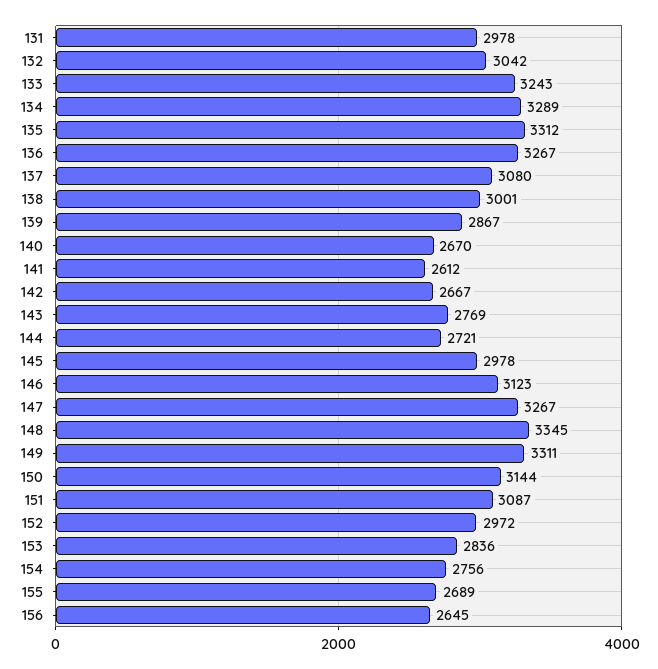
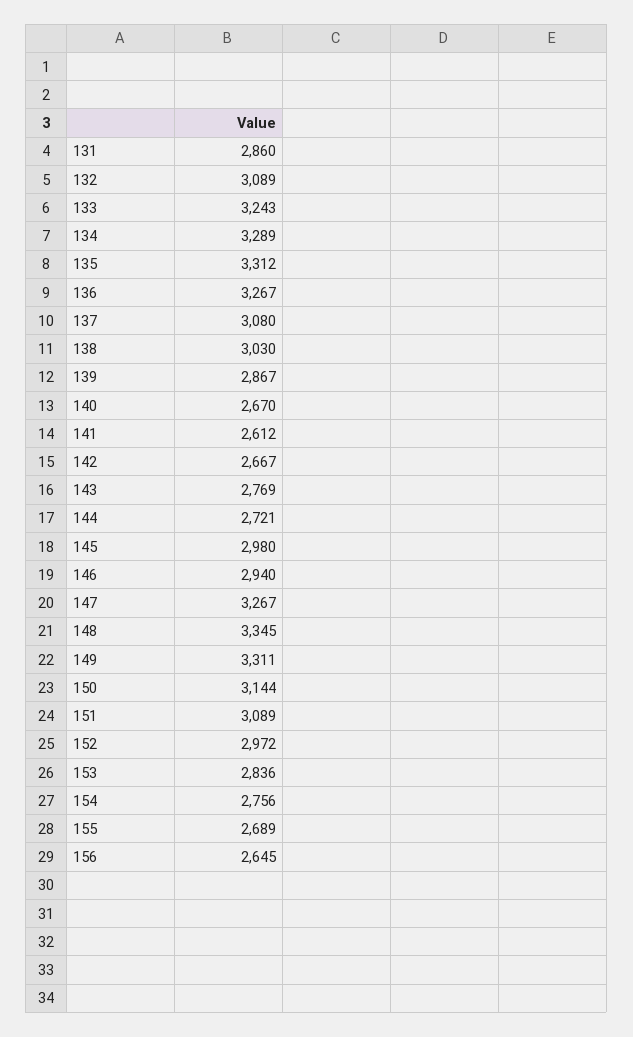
131: 2978 -> 2860
132: 3042 -> 3089
138: 3001 -> 3030
145: 2978 -> 2980
146: 3123 -> 2940
151: 3087 -> 3089

